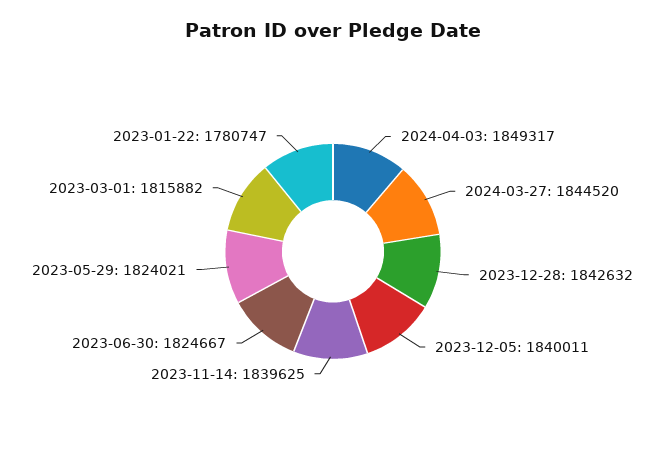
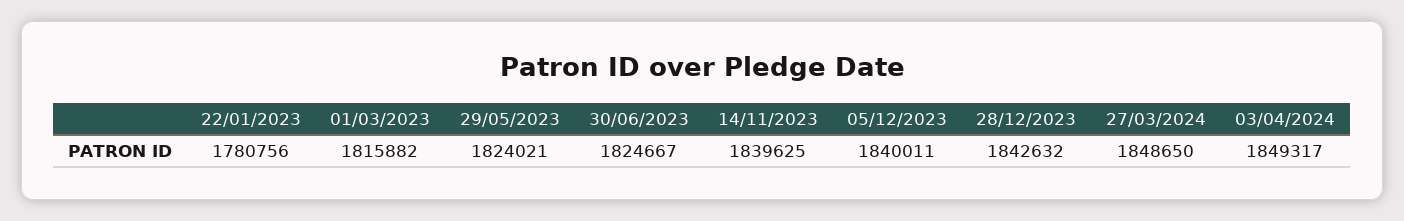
2024-03-27: 1844520 -> 1848650
2023-01-22: 1780747 -> 1780756

